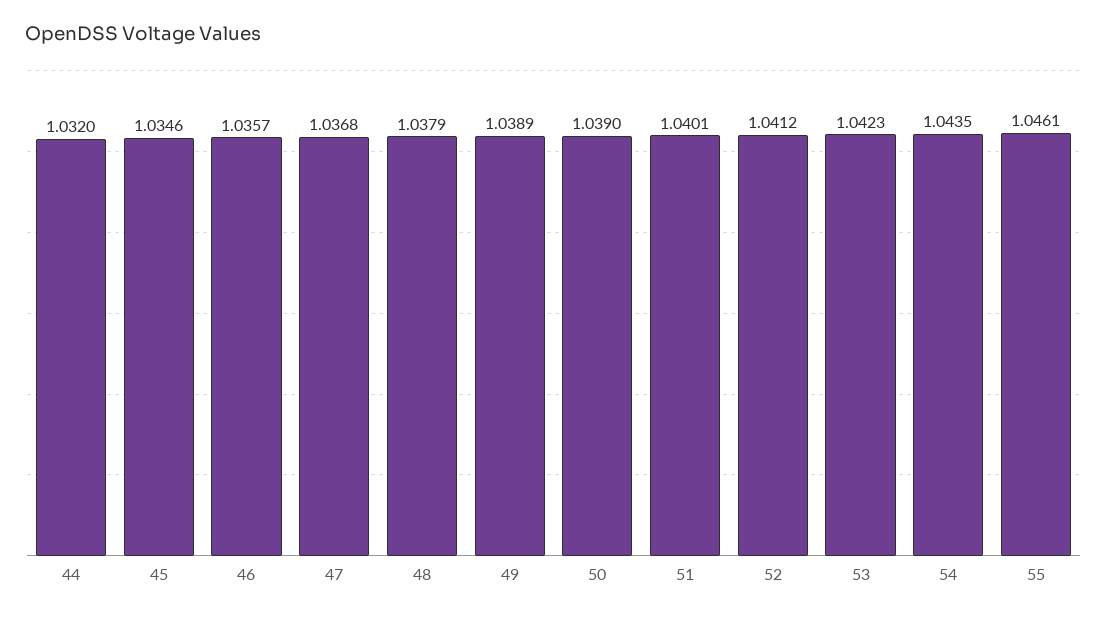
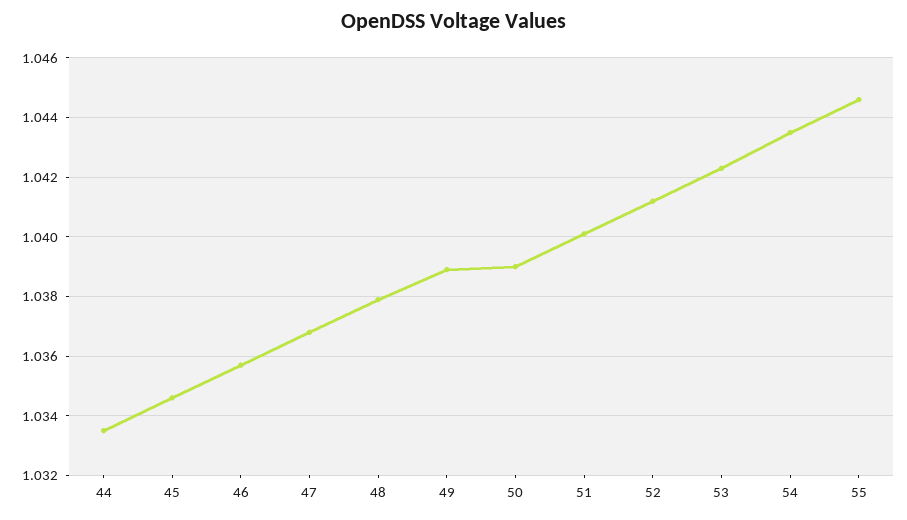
44: 1.032 -> 1.0335
55: 1.0461 -> 1.0445

